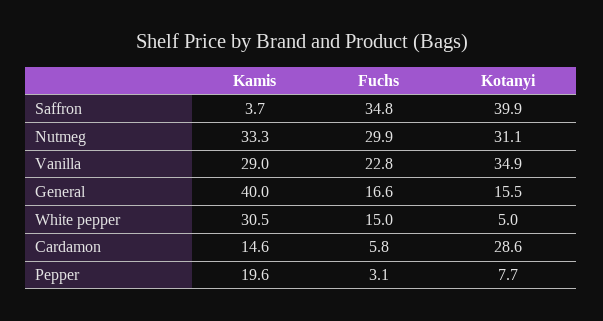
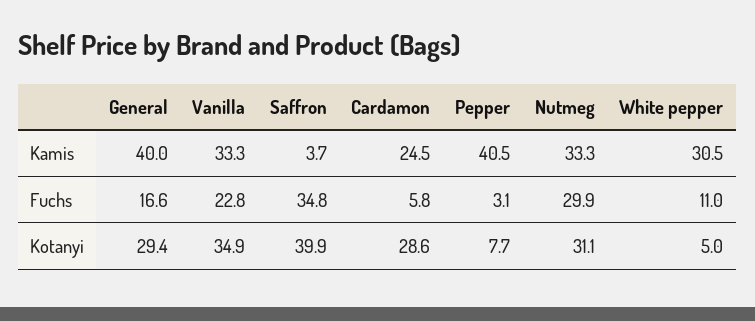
Kamis, Vanilla: 29 -> 33.3
Kotanyi, General: 15.5 -> 29.4
Fuchs, White pepper: 15 -> 11
Kamis, Cardamon: 14.6 -> 24.5
Kamis, Pepper: 19.6 -> 40.5

